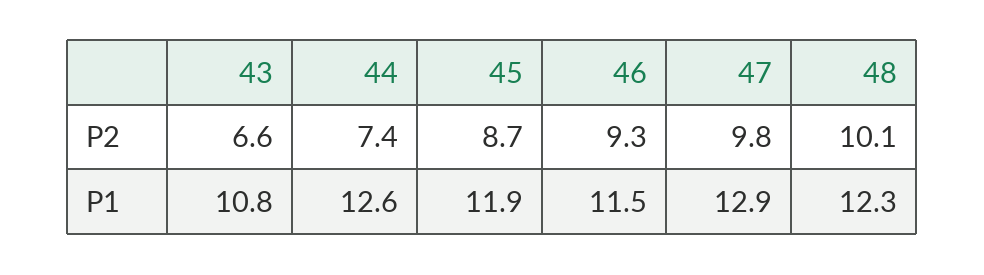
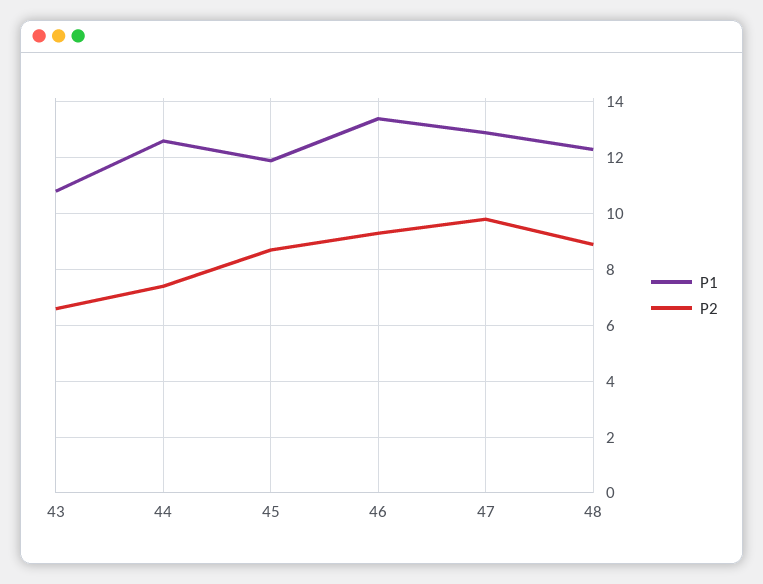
P2, 48: 10.1 -> 9
P1, 46: 11.5 -> 13.5

